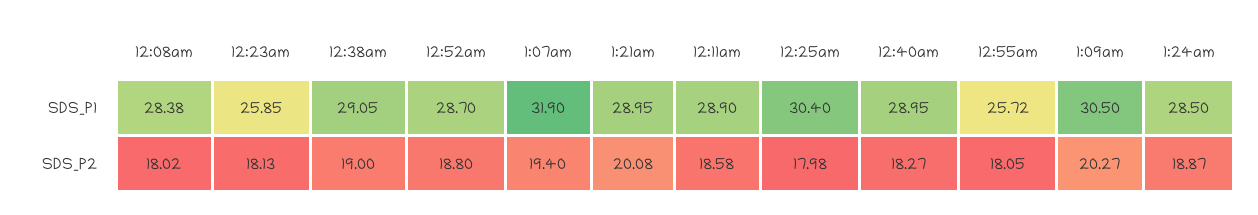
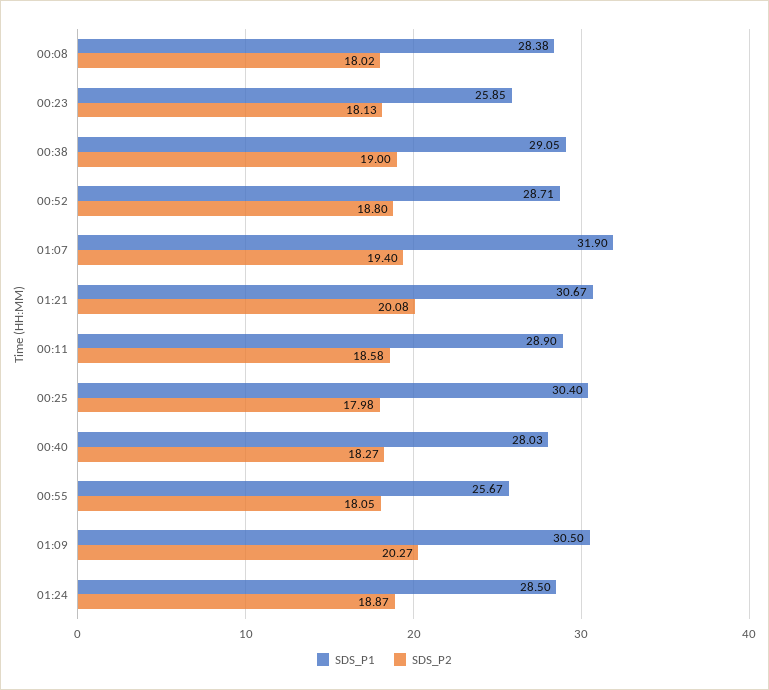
SDS_P1, 12:52am: 28.7 -> 28.71
SDS_P1, 1:21am: 28.95 -> 30.67
SDS_P1, 12:40am: 28.95 -> 28.03
SDS_P1, 12:55am: 25.72 -> 25.67

